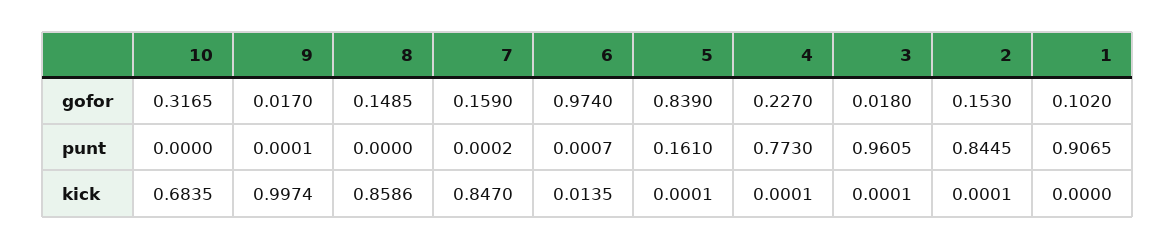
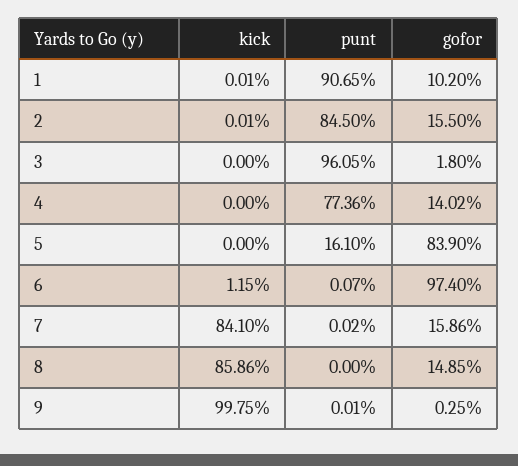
10, gofor: 0.3165 -> none
9, gofor: 0.017 -> 0.0025
7, gofor: 0.159 -> 0.1586
4, gofor: 0.227 -> 0.1402
2, gofor: 0.153 -> 0.155
10, punt: 0 -> none
4, punt: 0.773 -> 0.7736
2, punt: 0.8445 -> 0.845
10, kick: 0.6835 -> none
9, kick: 0.9974 -> 0.9975
7, kick: 0.847 -> 0.841
6, kick: 0.0135 -> 0.0115
5, kick: 0.0001 -> 0
4, kick: 0.0001 -> 0
3, kick: 0.0001 -> 0
1, kick: 0 -> 0.0001

